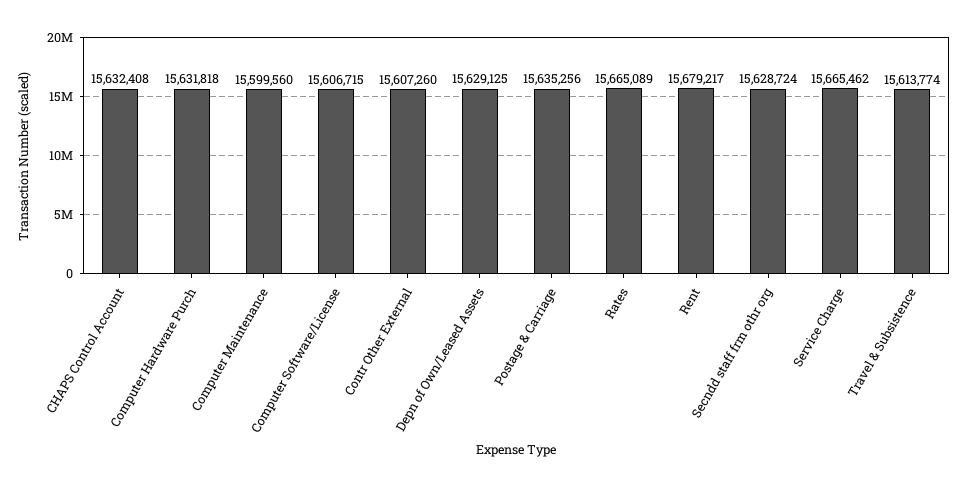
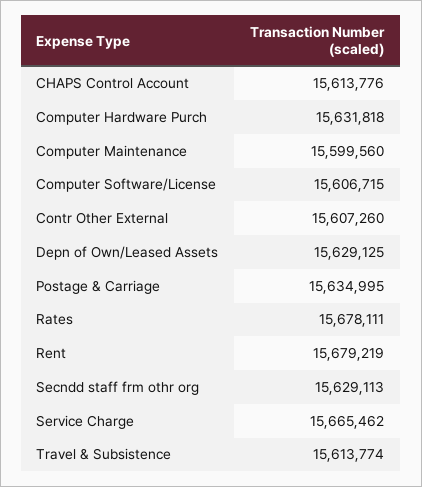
CHAPS Control Account: 15632408 -> 15613776
Postage & Carriage: 15635256 -> 15634995
Rates: 15665089 -> 15678111
Rent: 15679217 -> 15679219
Secndd staff frm othr org: 15628724 -> 15629113

